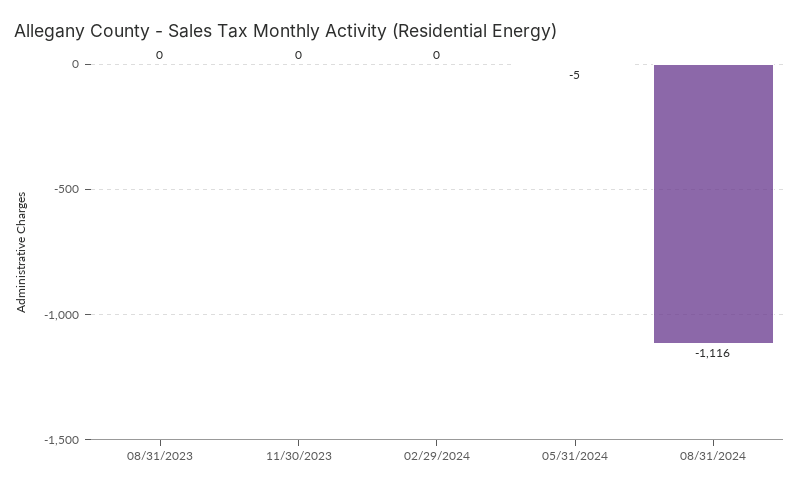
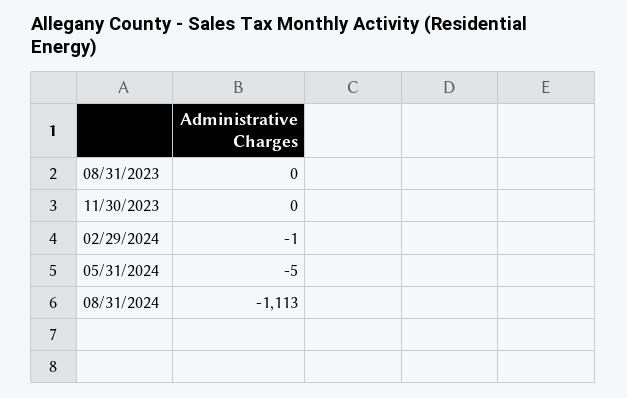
02/29/2024: 0 -> -1
08/31/2024: -1116 -> -1113

